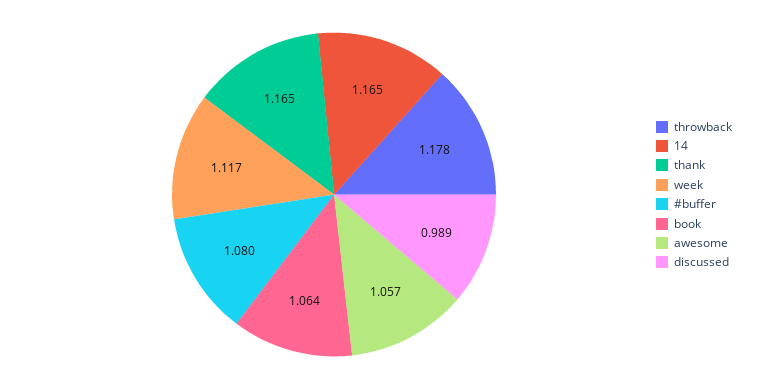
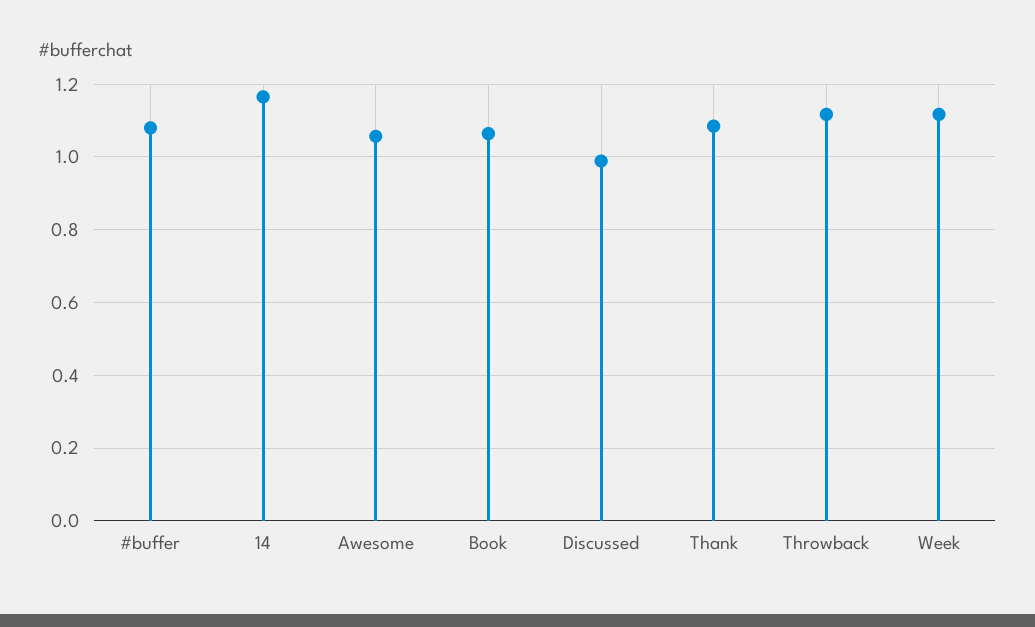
throwback: 1.178 -> 1.12
thank: 1.165 -> 1.08

